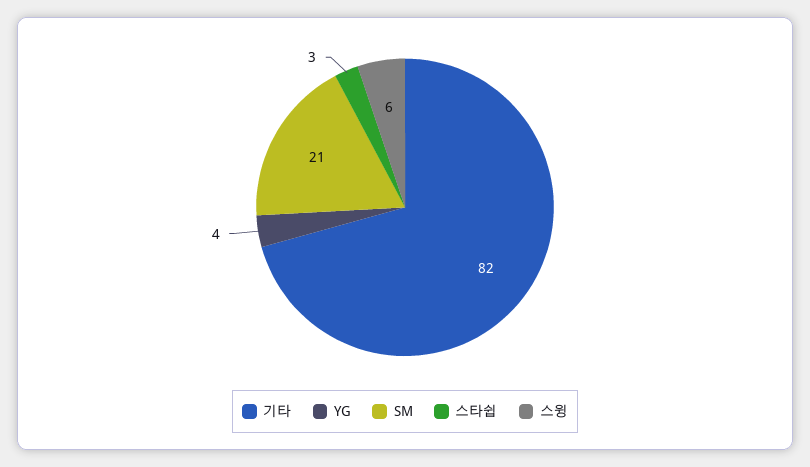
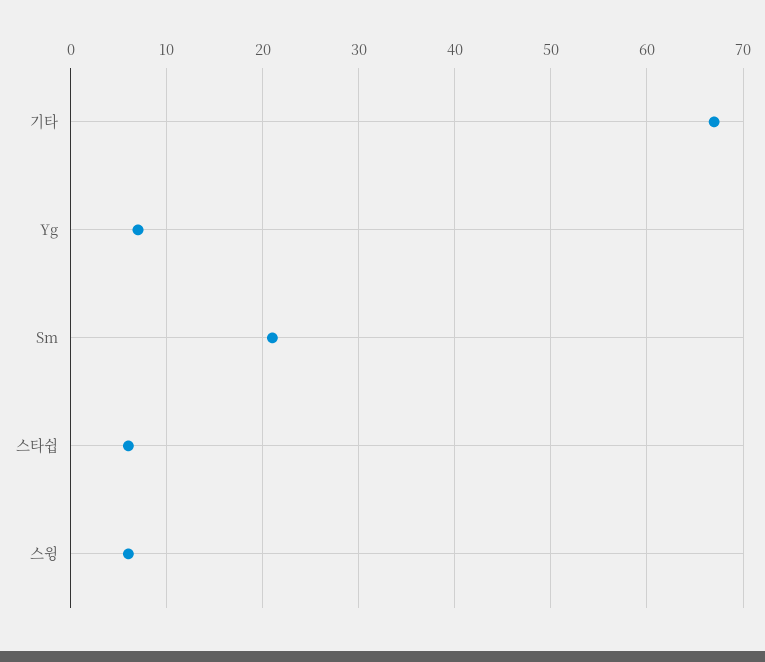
기타: 82 -> 67
YG: 4 -> 7
스타쉽: 3 -> 6

